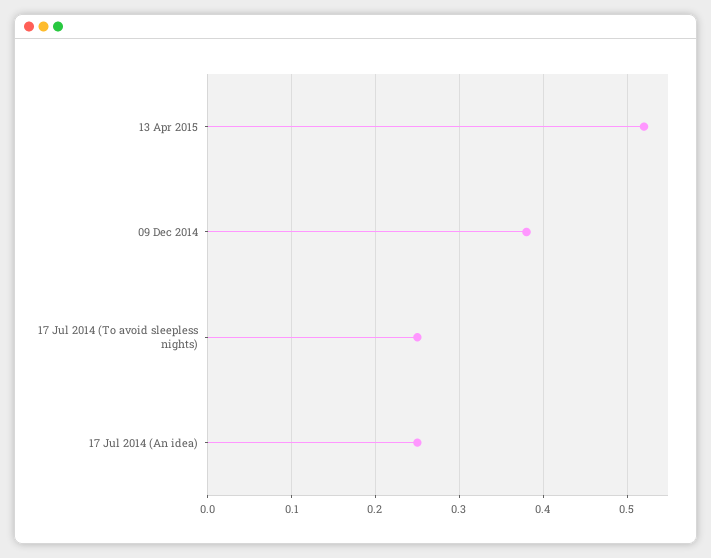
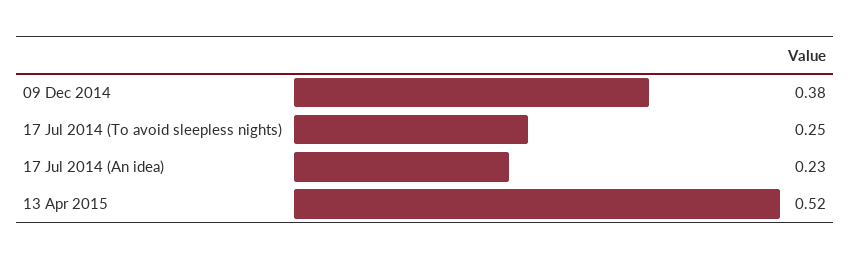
17 Jul 2014 (An idea): 0.25 -> 0.23

